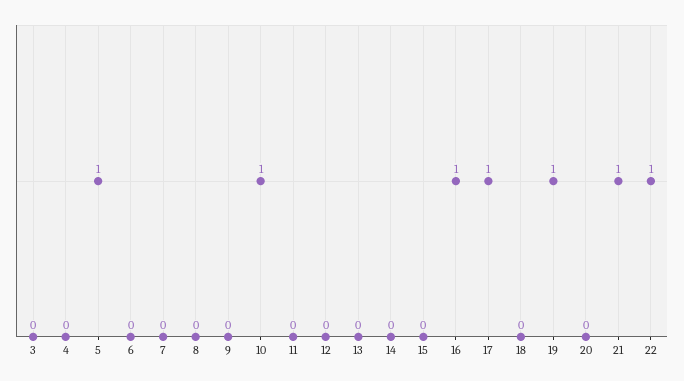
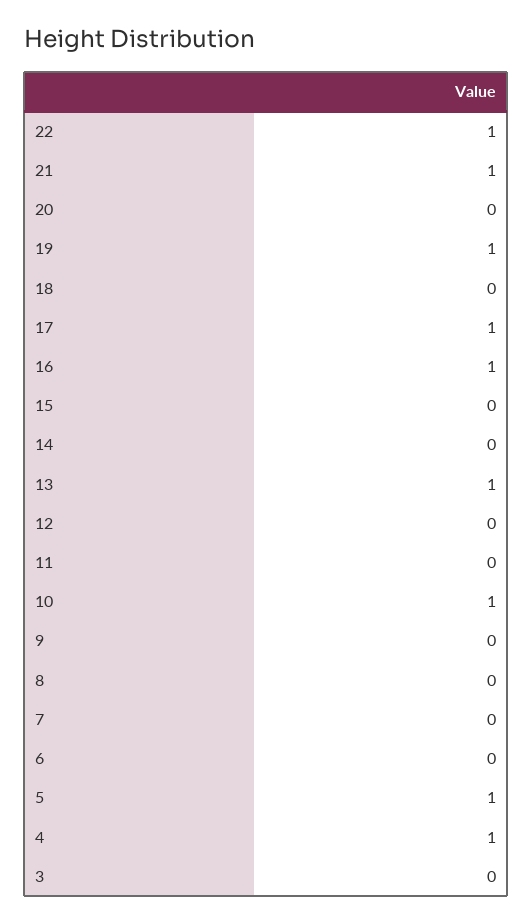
4: 0 -> 1
13: 0 -> 1

